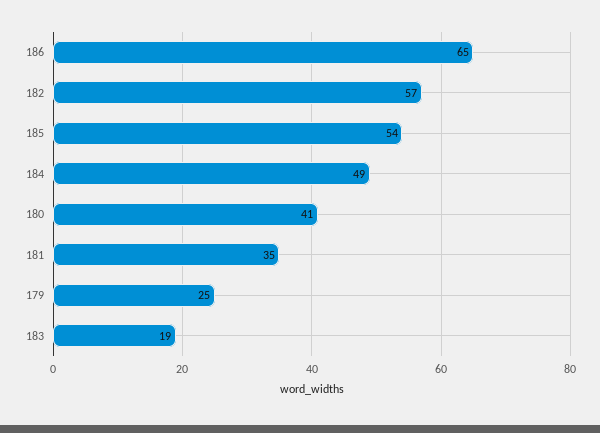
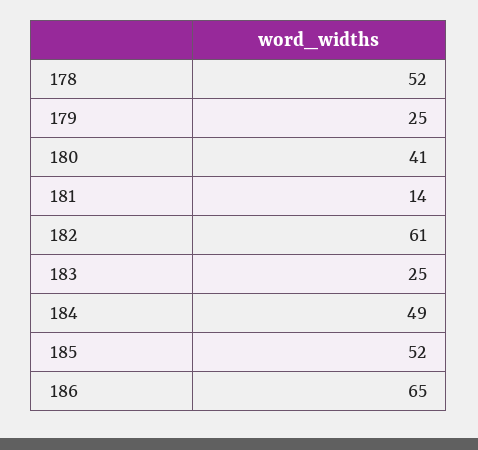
182: 57 -> 61
185: 54 -> 52
181: 35 -> 14
183: 19 -> 25
178: none -> 52

